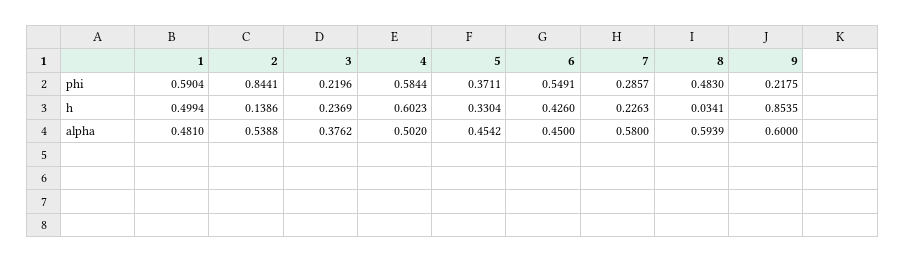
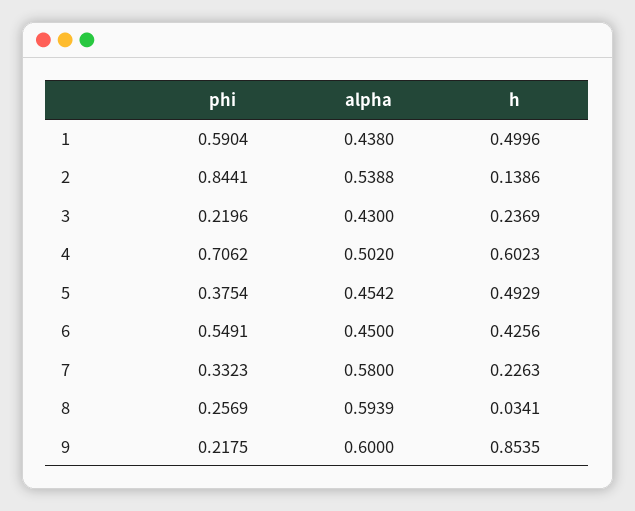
4, phi: 0.5844 -> 0.7062
5, phi: 0.3711 -> 0.3754
7, phi: 0.2857 -> 0.3323
8, phi: 0.483 -> 0.2569
1, h: 0.4994 -> 0.4996
5, h: 0.3304 -> 0.4929
6, h: 0.426 -> 0.4256
1, alpha: 0.481 -> 0.438
3, alpha: 0.3762 -> 0.43

